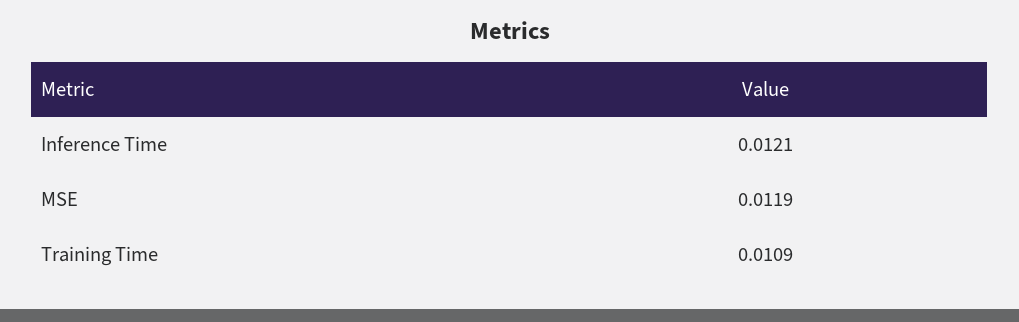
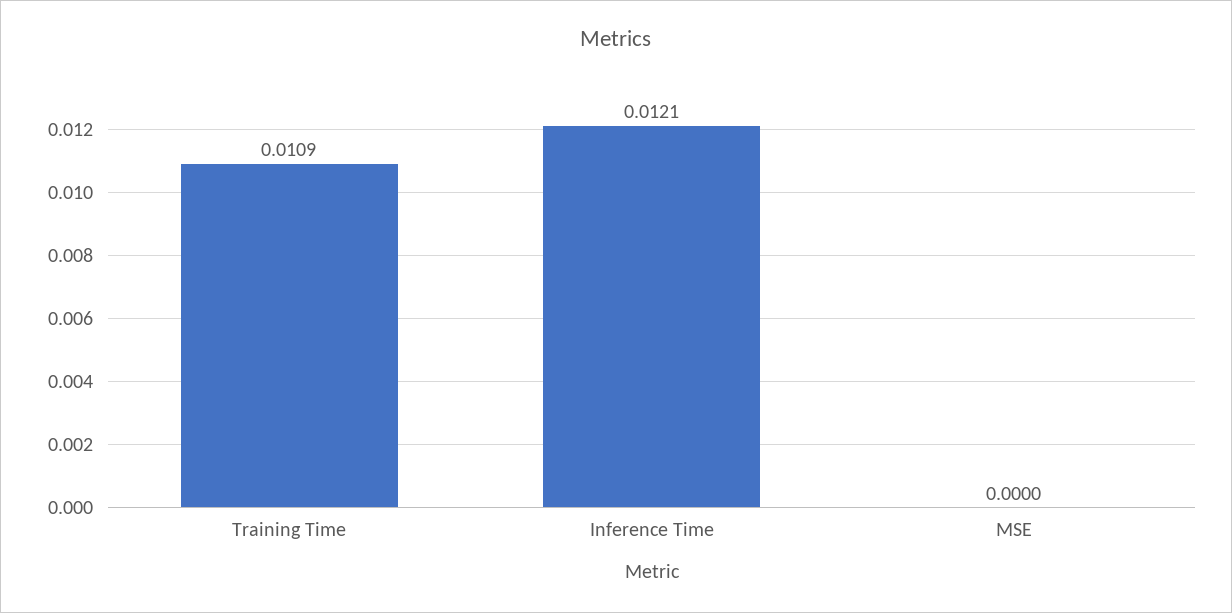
MSE: 0.0119 -> 0

